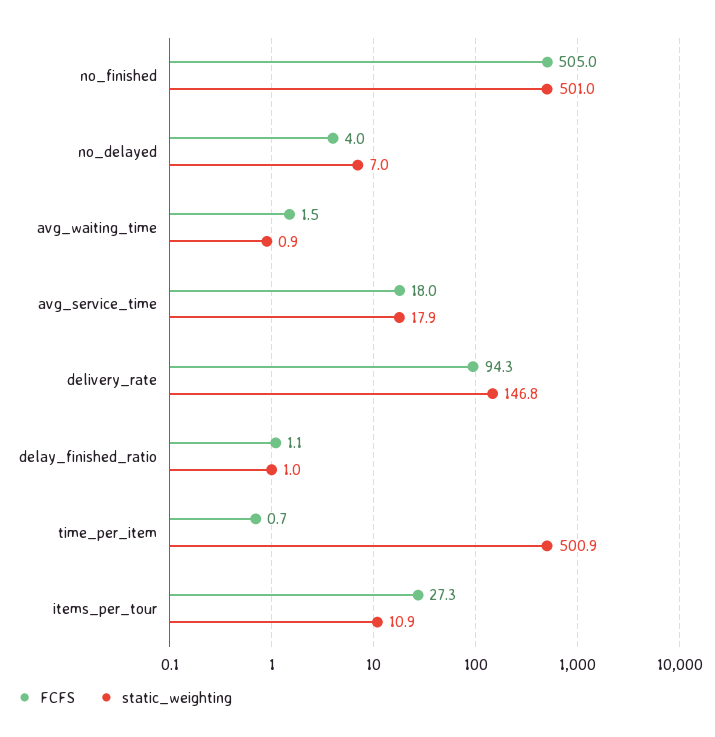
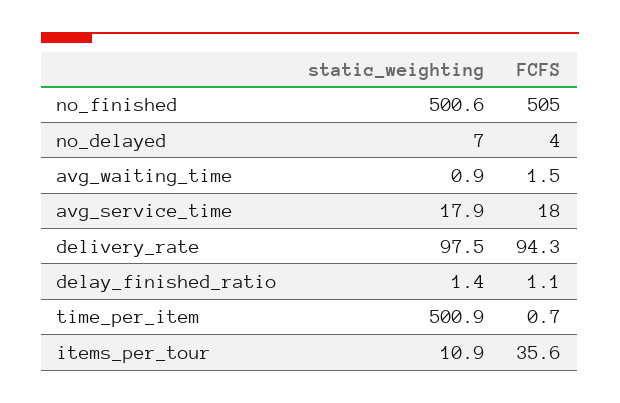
static_weighting, no_finished: 501 -> 500.6
static_weighting, delivery_rate: 146.8 -> 97.5
static_weighting, delay_finished_ratio: 1 -> 1.4
FCFS, items_per_tour: 27.3 -> 35.6

